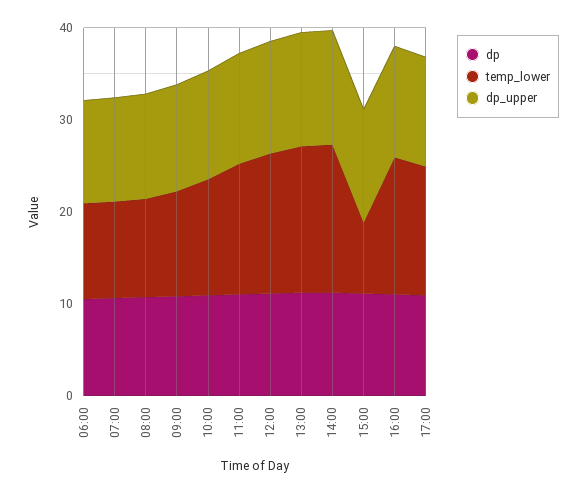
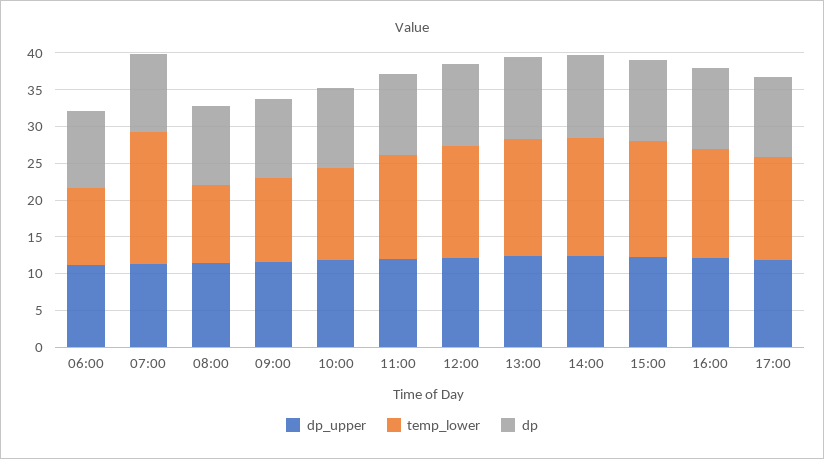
temp_lower, 07:00: 10 -> 17.5
temp_lower, 15:00: 8 -> 15

